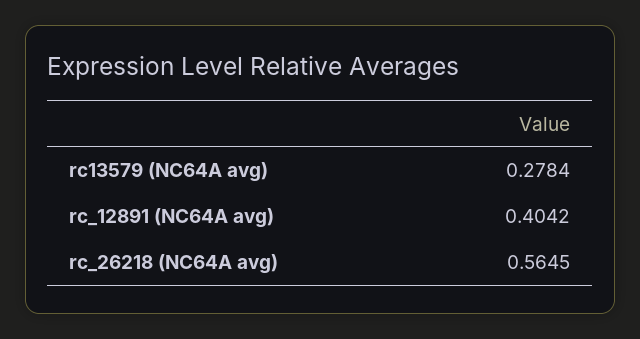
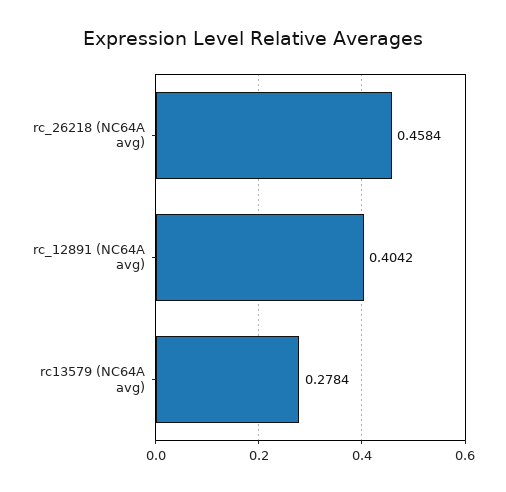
rc_26218 (NC64A avg): 0.5645 -> 0.4584

